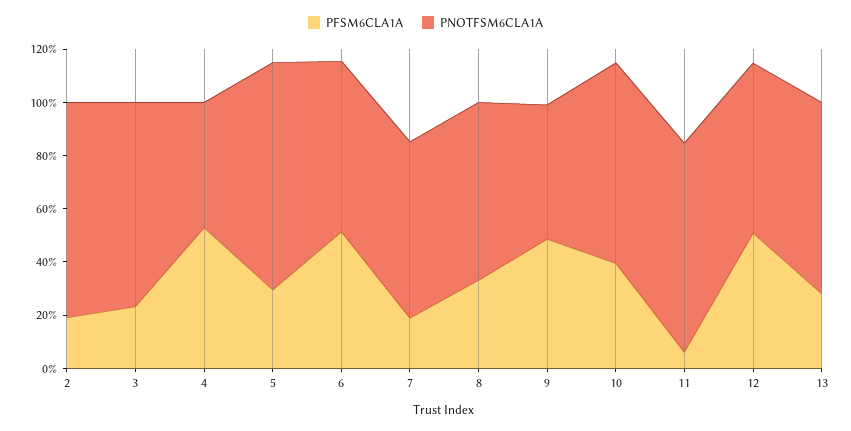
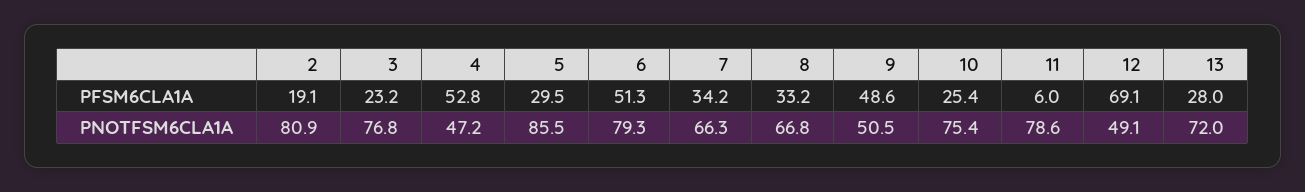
PNOTFSM6CLA1A, 6: 65 -> 79.3
PFSM6CLA1A, 7: 20 -> 34.2
PFSM6CLA1A, 10: 40 -> 25.4
PFSM6CLA1A, 12: 50 -> 69.1
PNOTFSM6CLA1A, 12: 65 -> 49.1

